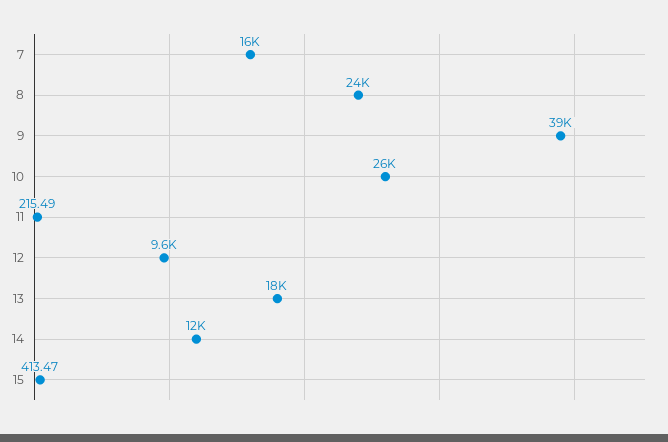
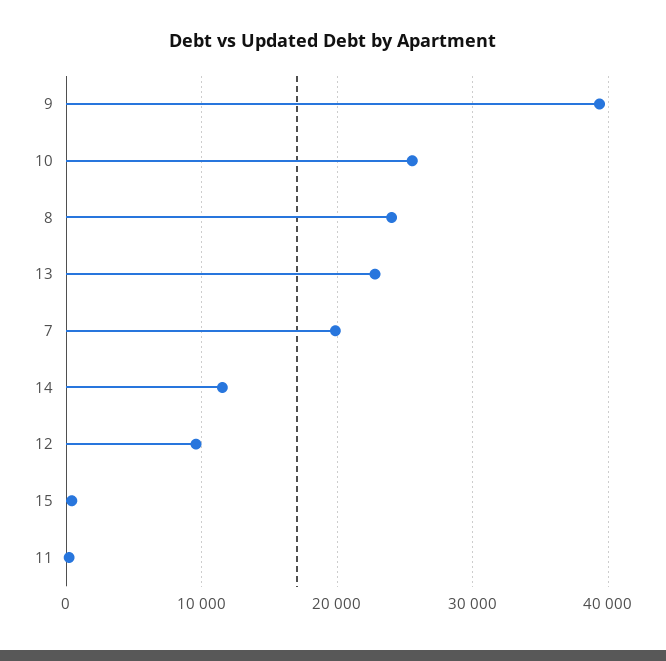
7: 16000 -> 20000
13: 18000 -> 23000

